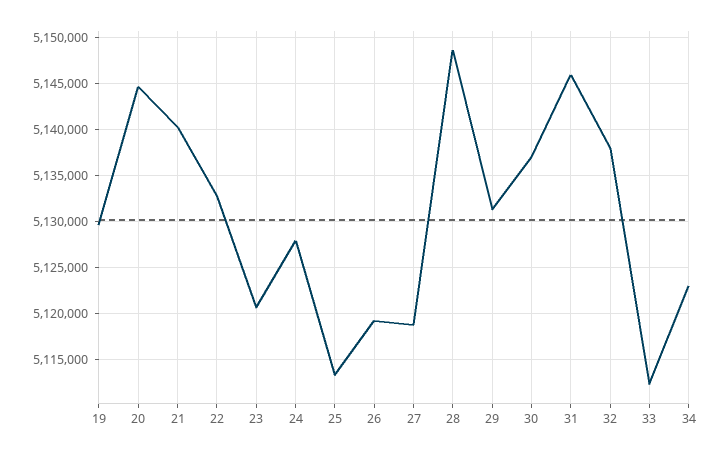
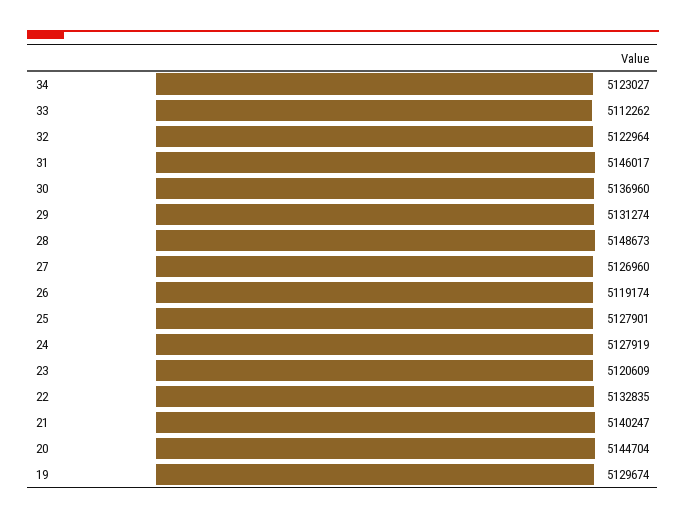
25: 5113000 -> 5127901
27: 5119000 -> 5126960
32: 5138000 -> 5122964

